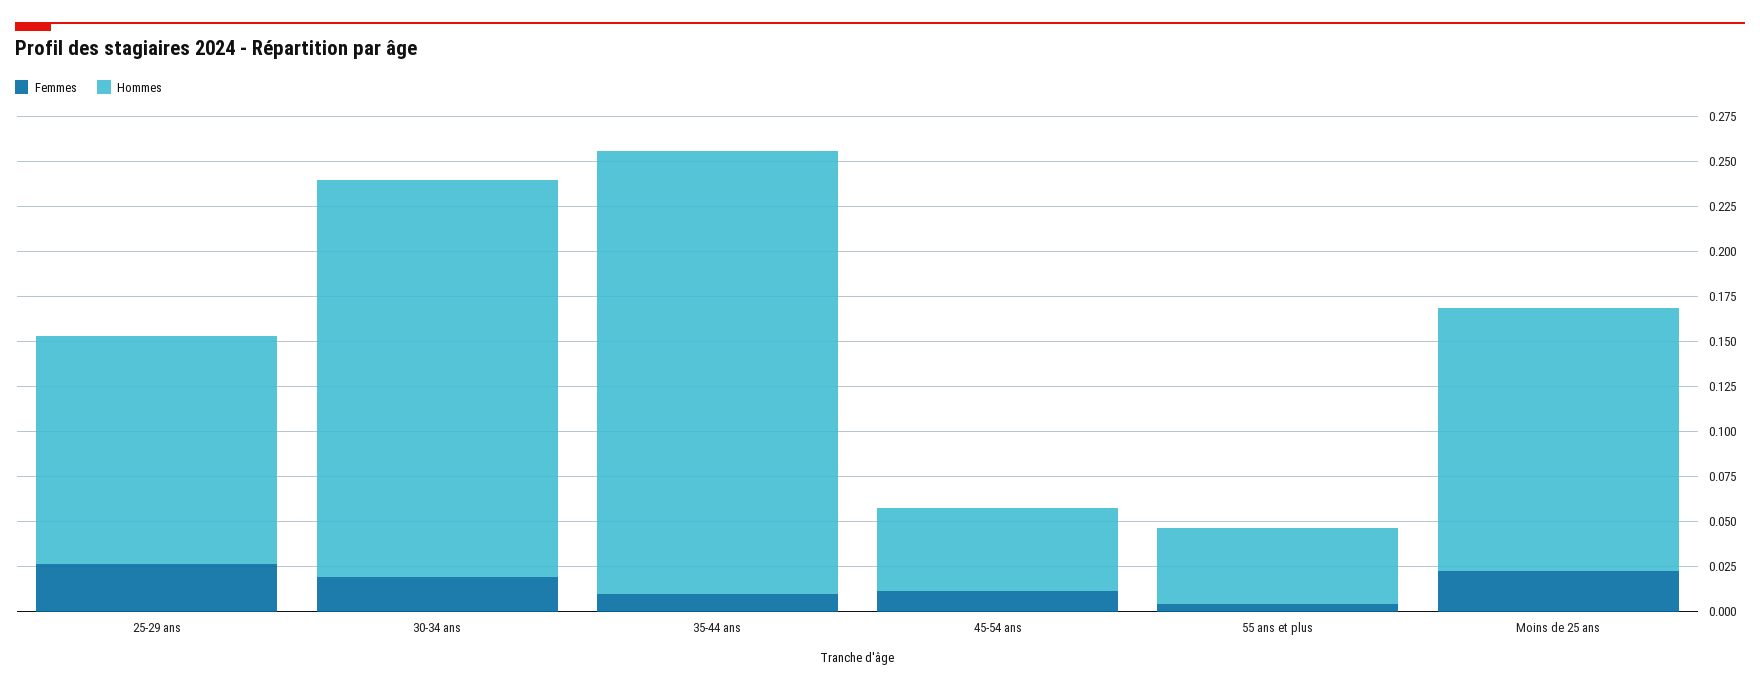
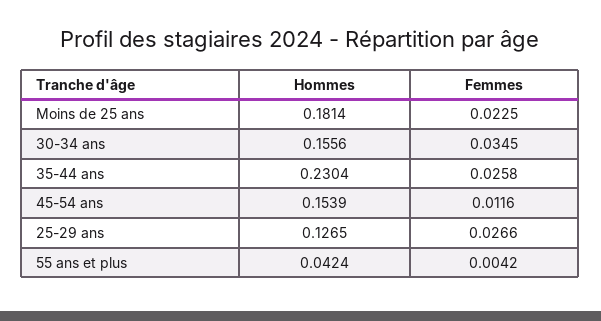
Femmes, 30-34 ans: 0.02 -> 0.0345
Hommes, 30-34 ans: 0.22 -> 0.1556
Femmes, 35-44 ans: 0.01 -> 0.0258
Hommes, 35-44 ans: 0.245 -> 0.2304
Hommes, 45-54 ans: 0.045 -> 0.1539
Hommes, Moins de 25 ans: 0.145 -> 0.1814

